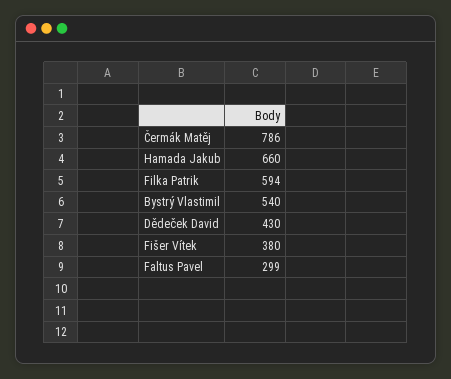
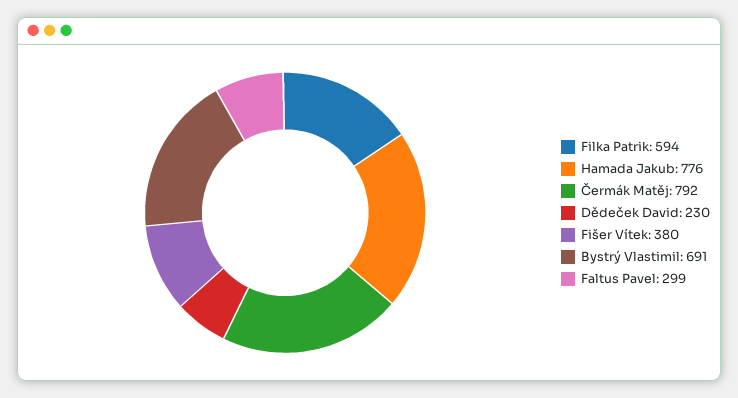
Čermák Matěj: 786 -> 792
Hamada Jakub: 660 -> 776
Bystrý Vlastimil: 540 -> 691
Dědeček David: 430 -> 230

